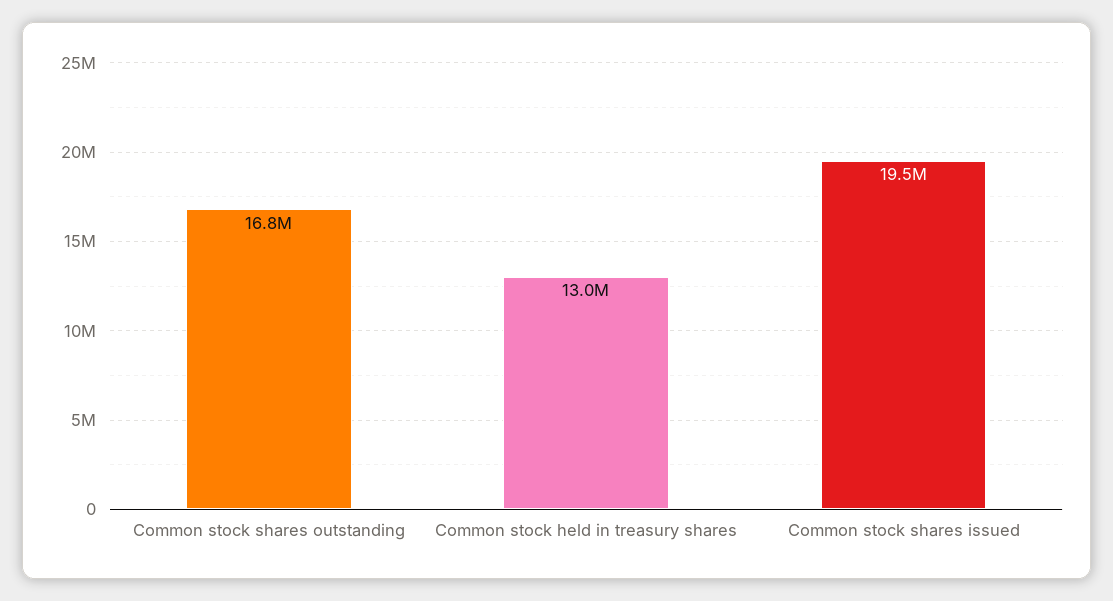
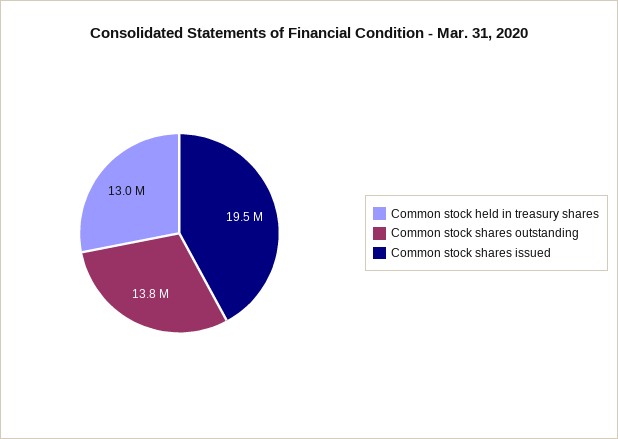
Common stock shares outstanding: 16800000 -> 13800000

